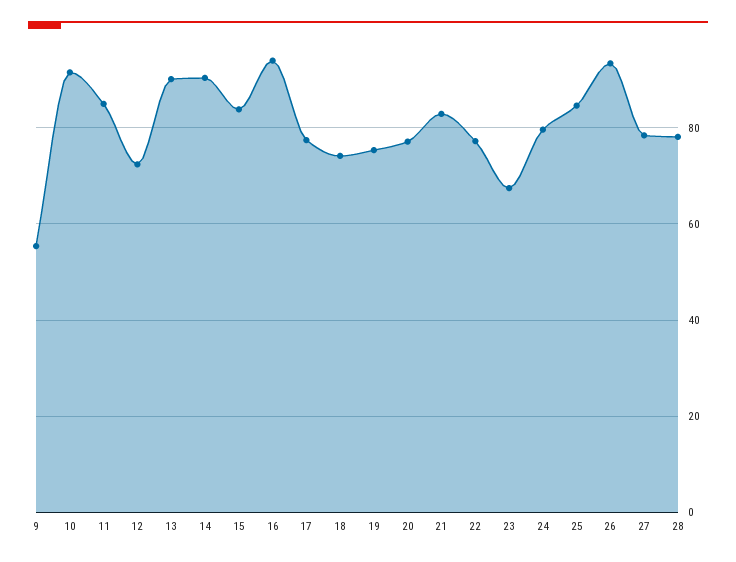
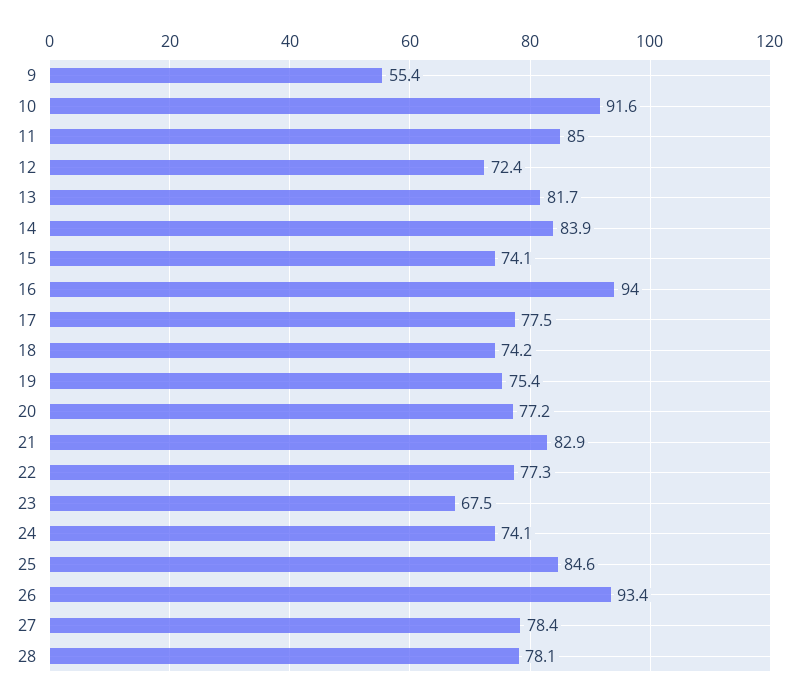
13: 90 -> 81.7
14: 90 -> 83.9
15: 84 -> 74.1
24: 80 -> 74.1

